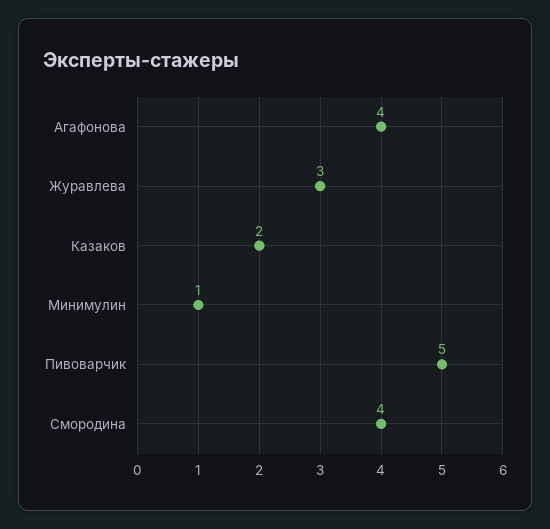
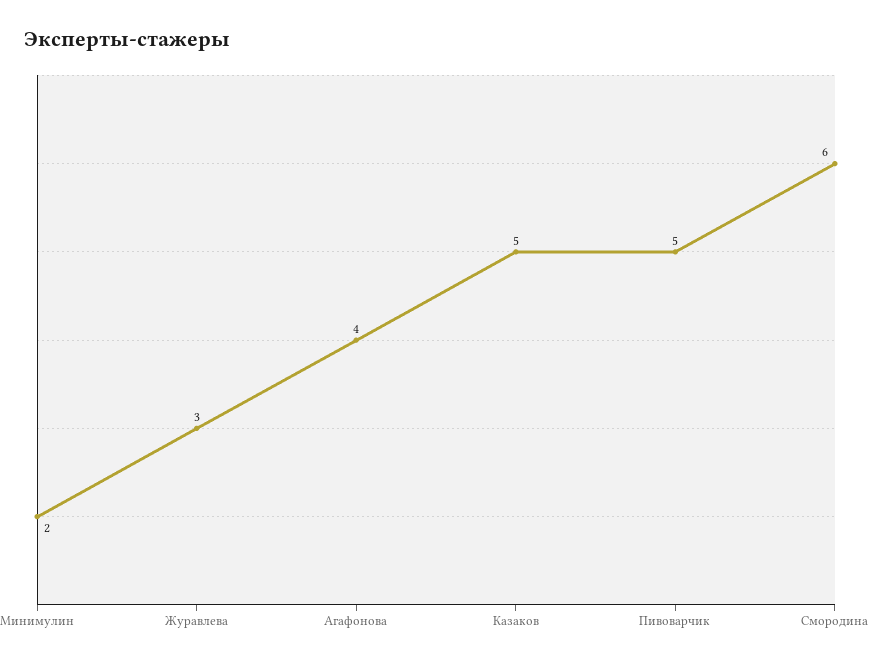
Казаков: 2 -> 5
Минимулин: 1 -> 2
Смородина: 4 -> 6

